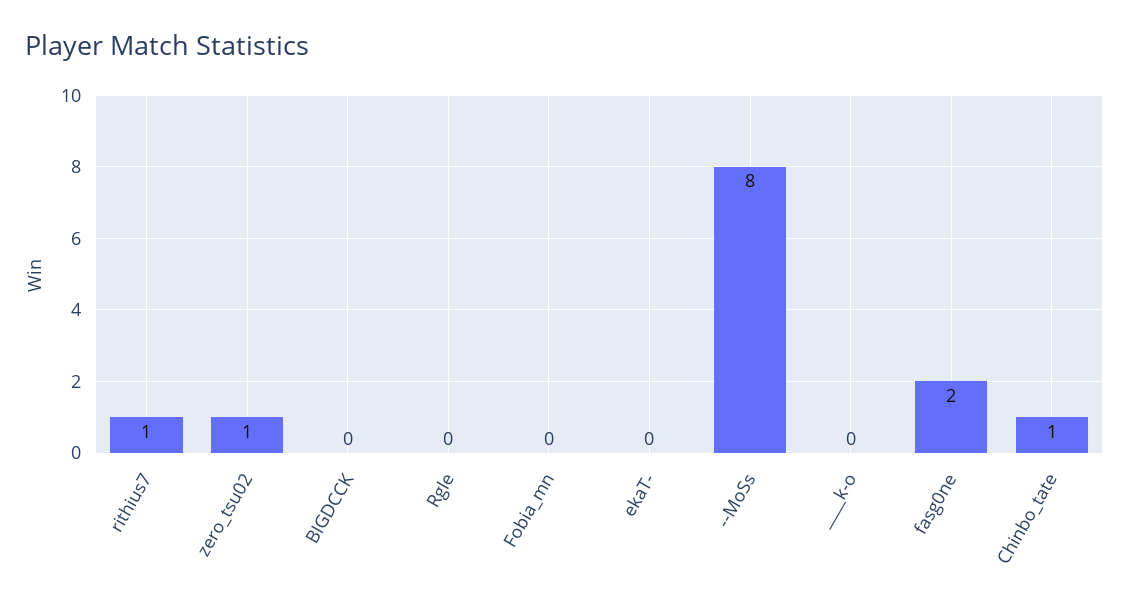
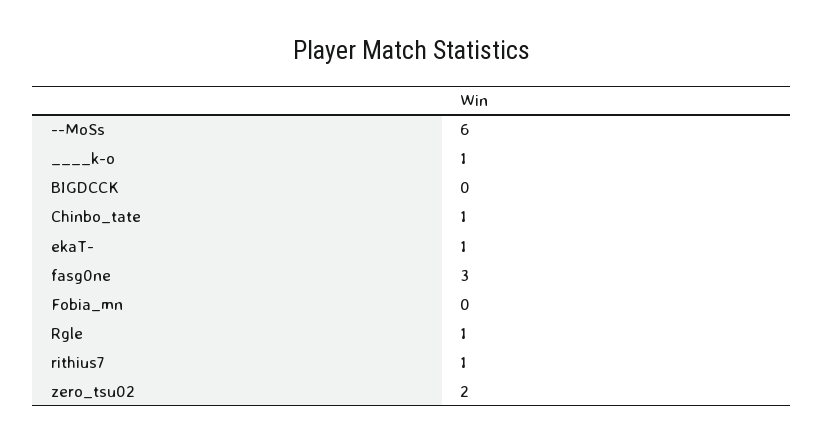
zero_tsu02: 1 -> 2
Rgle: 0 -> 1
ekaT-: 0 -> 1
--MoSs: 8 -> 6
____k-o: 0 -> 1
fasg0ne: 2 -> 3

